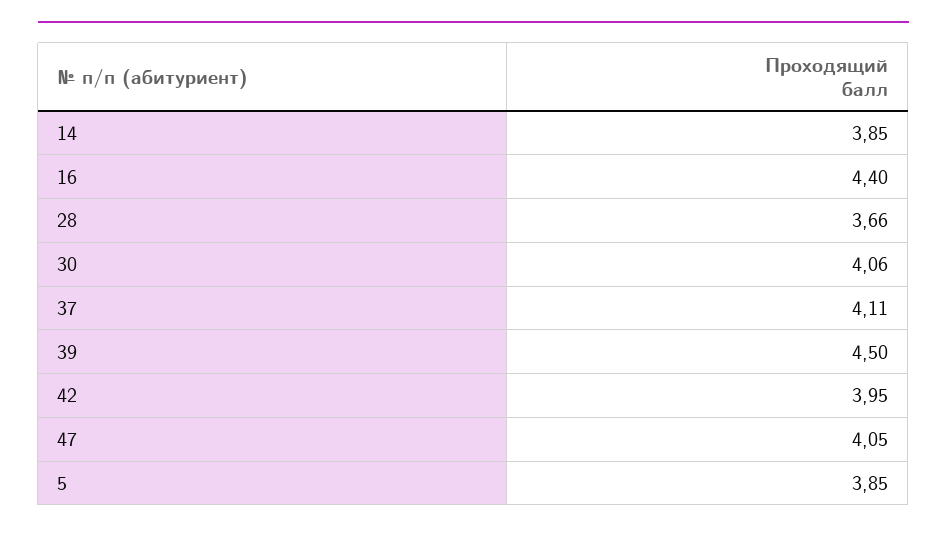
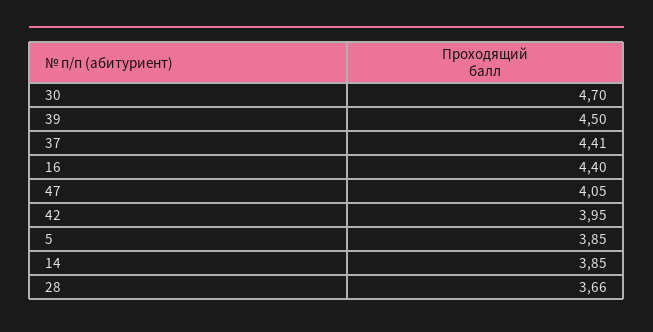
30: 4.06 -> 4.7
37: 4.11 -> 4.41

